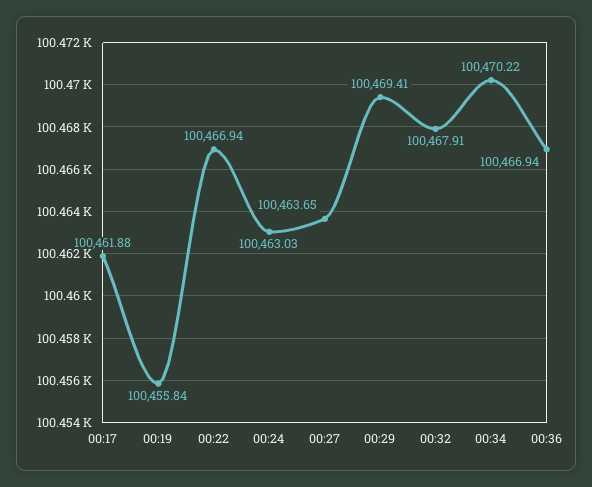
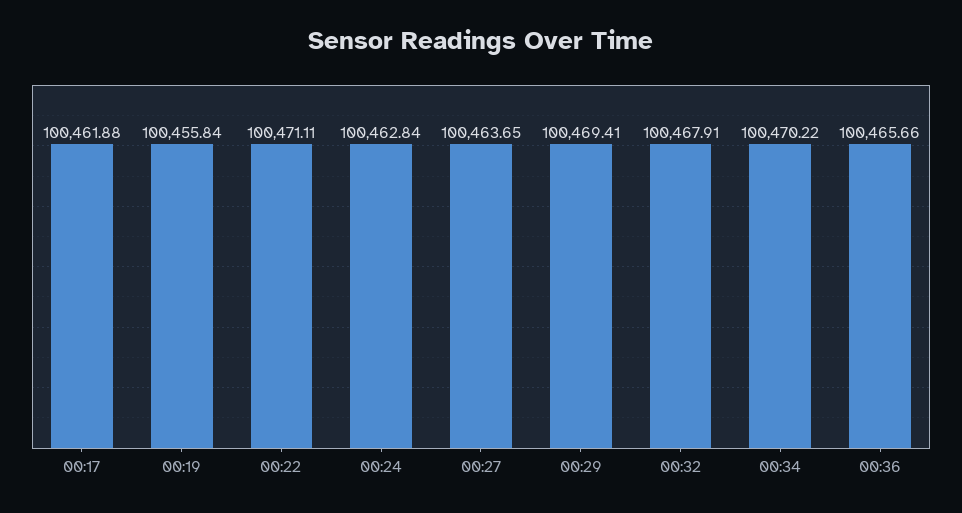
00:22: 100466.94 -> 100471.11
00:24: 100463.03 -> 100462.84
00:36: 100466.94 -> 100465.66

